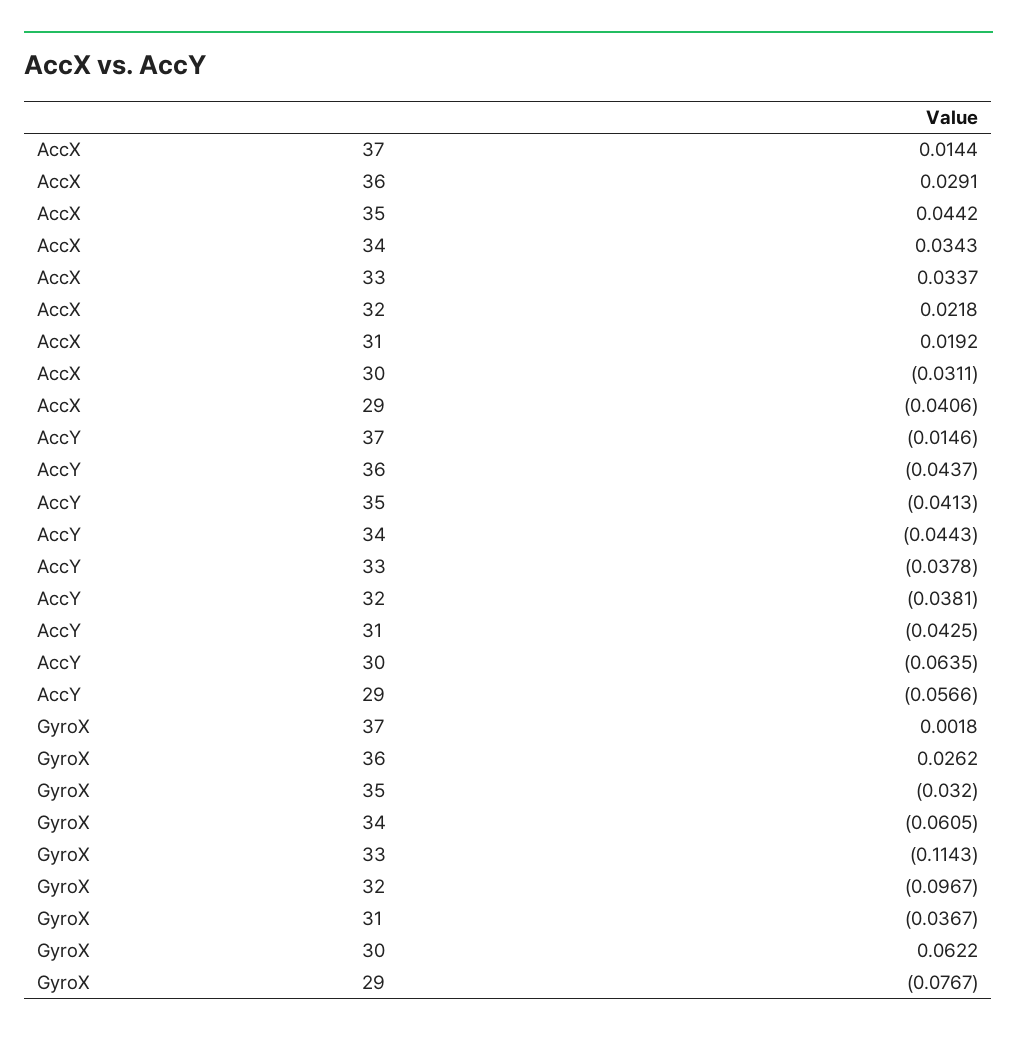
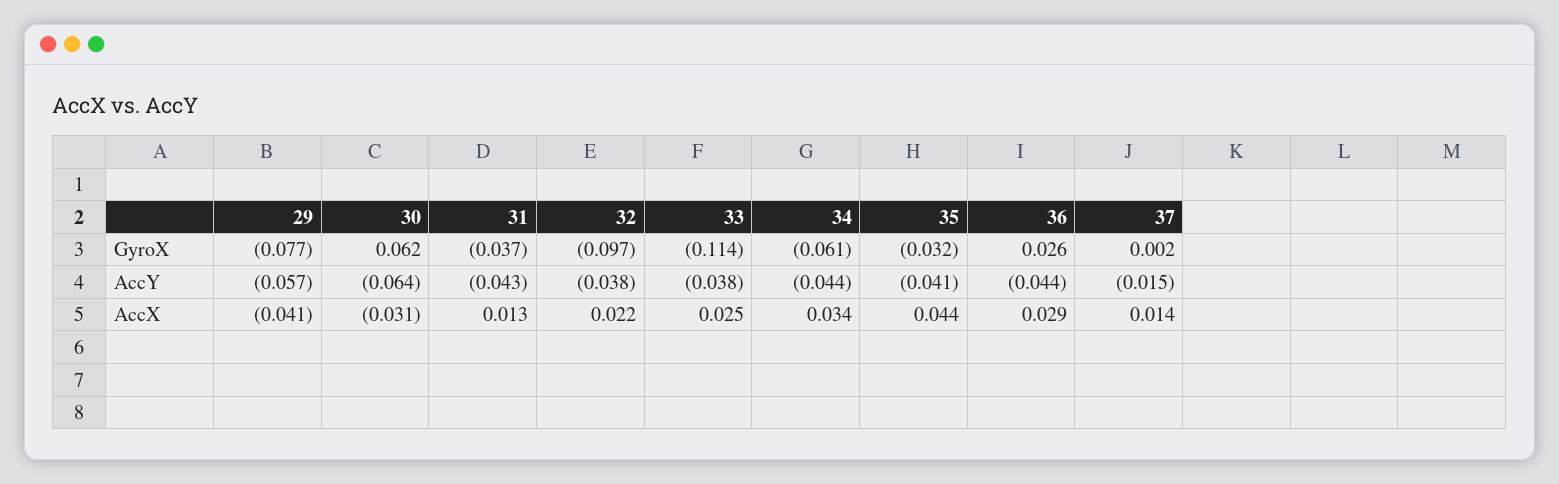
AccX, 33: 0.0337 -> 0.025
AccX, 31: 0.0192 -> 0.013

